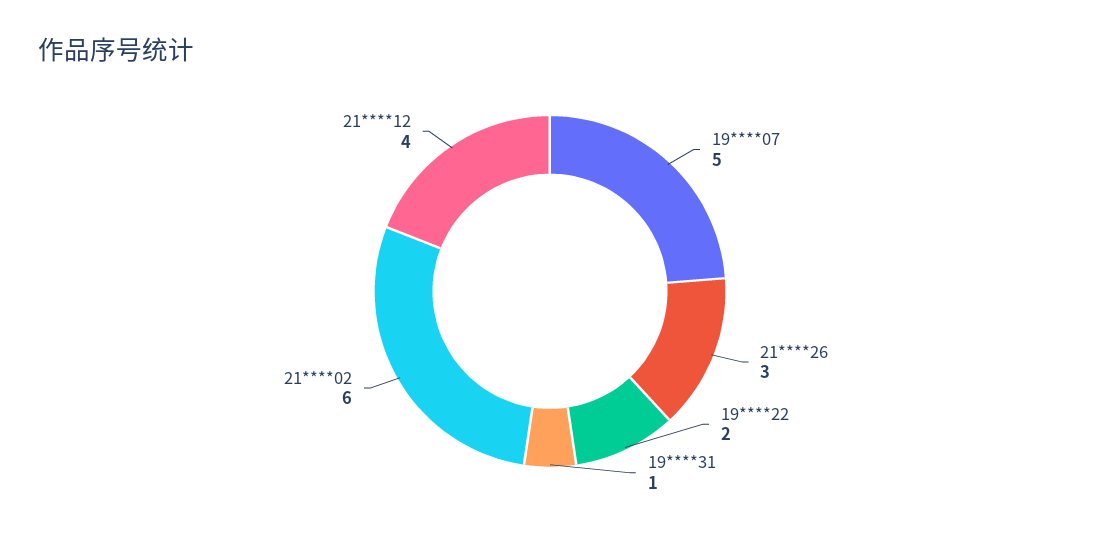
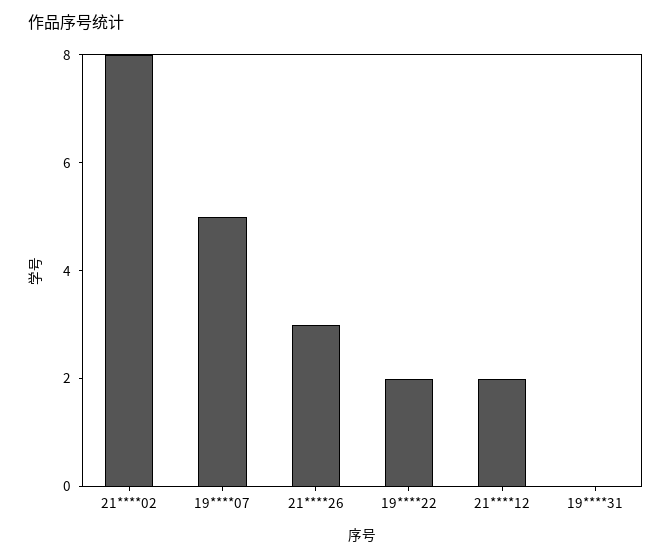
19****31: 1 -> 0
21****02: 6 -> 8
21****12: 4 -> 2

